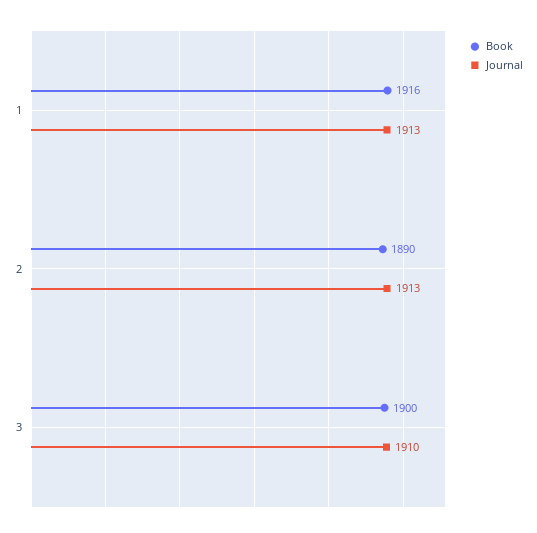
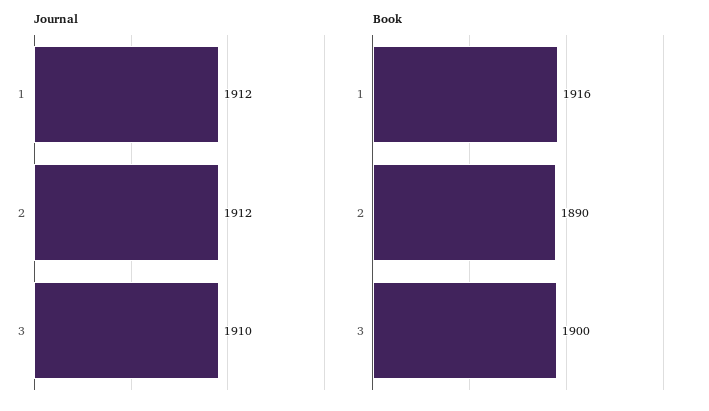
Journal, 1: 1913 -> 1912
Journal, 2: 1913 -> 1912

